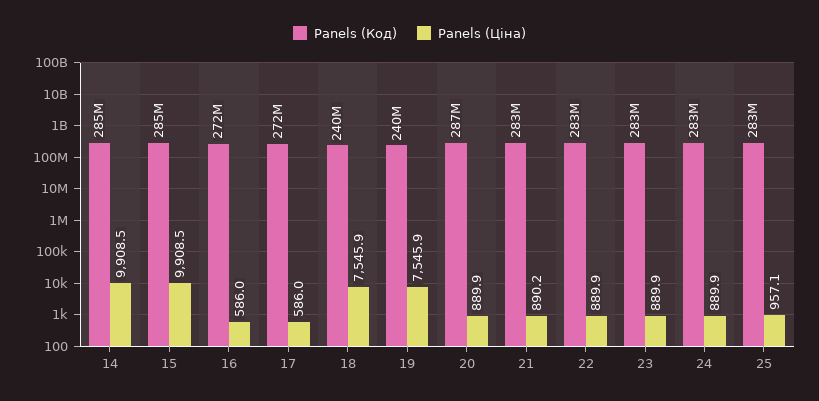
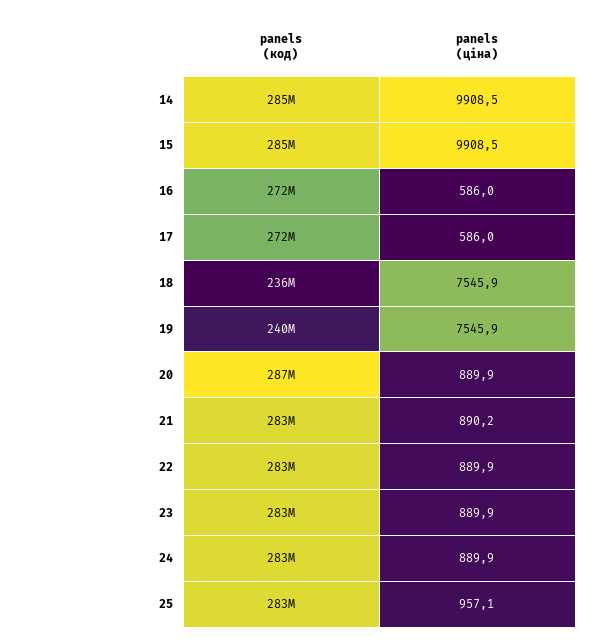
Panels (Код), 18: 240000000 -> 236000000

